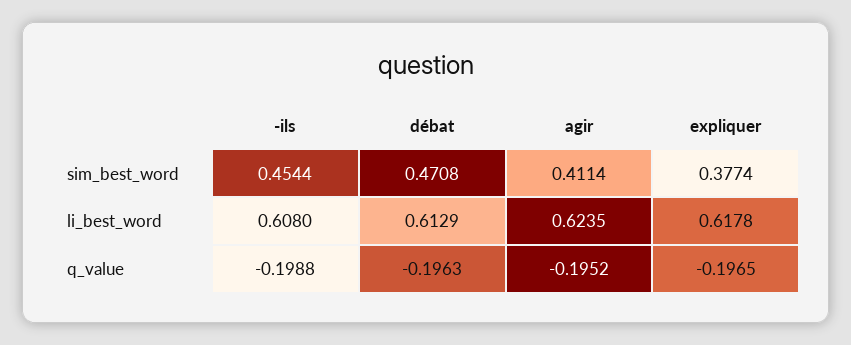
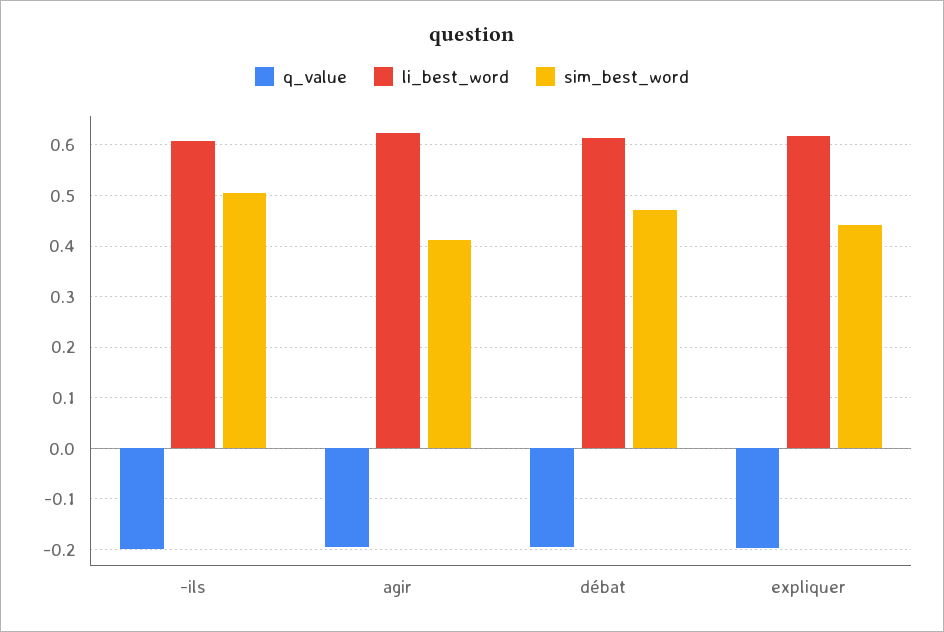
sim_best_word, -ils: 0.4544 -> 0.5
sim_best_word, expliquer: 0.3774 -> 0.44

